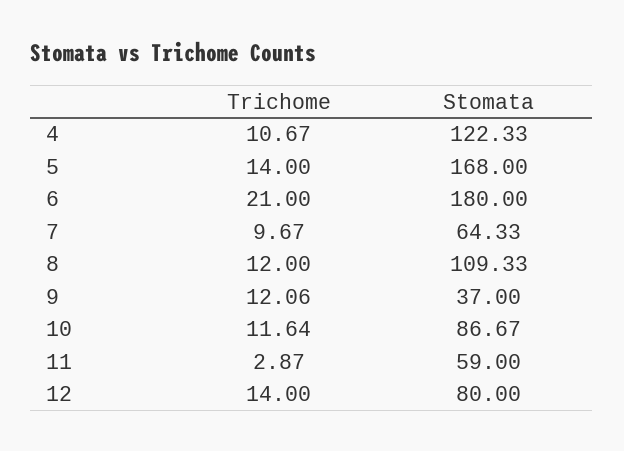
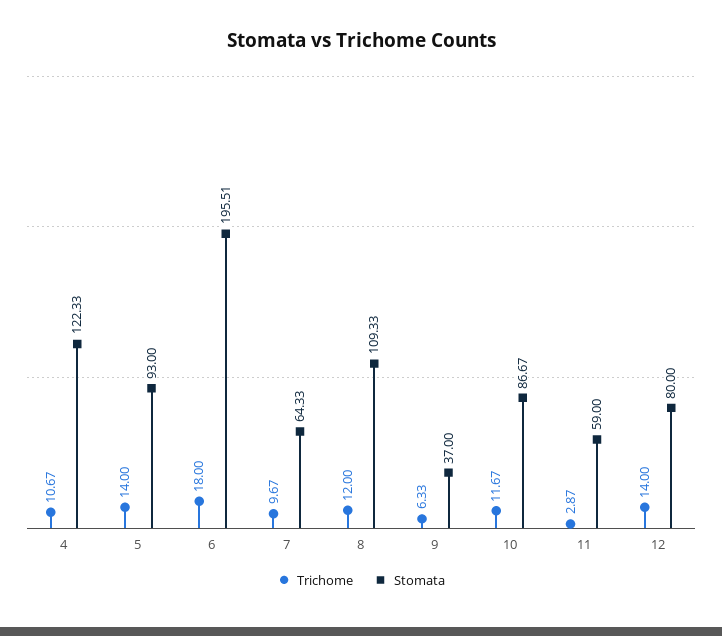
Stomata, 5: 168 -> 93
Trichome, 6: 21 -> 18
Stomata, 6: 180 -> 195.51
Trichome, 9: 12.06 -> 6.33
Trichome, 10: 11.64 -> 11.67

